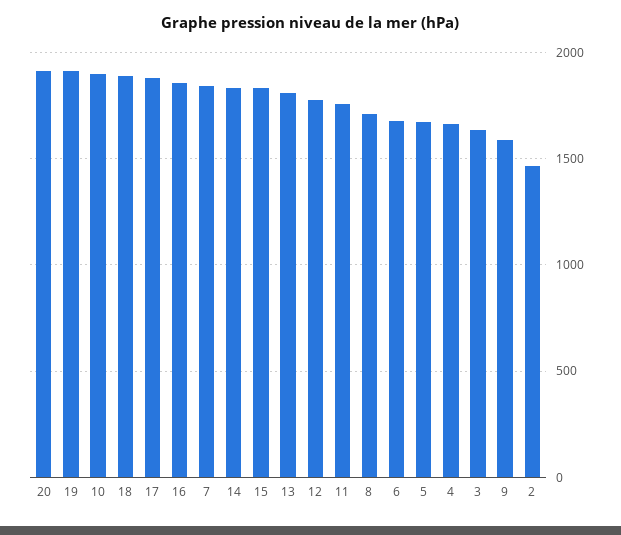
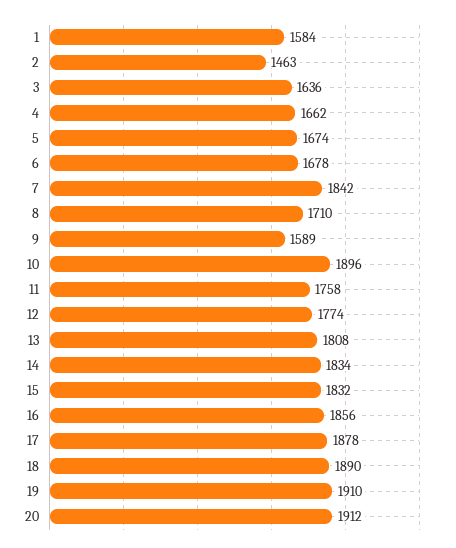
1: none -> 1584

